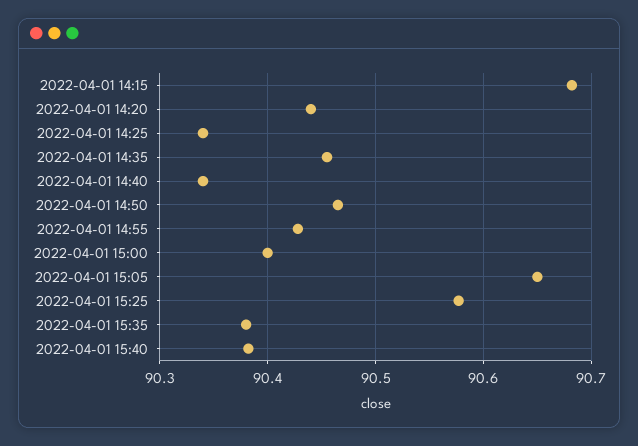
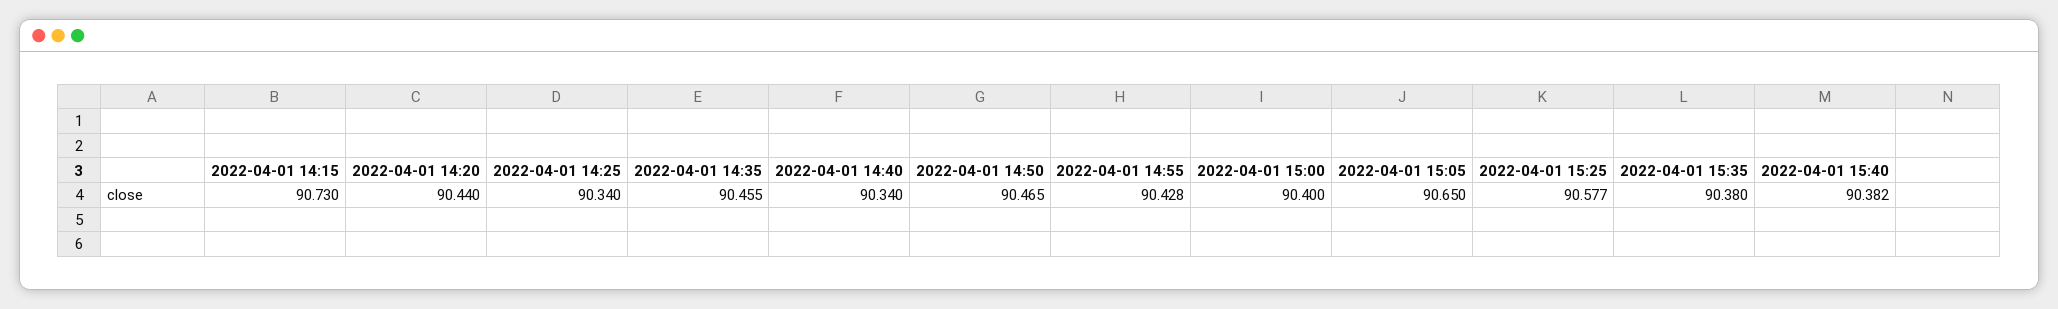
2022-04-01 14:15: 90.68 -> 90.73

